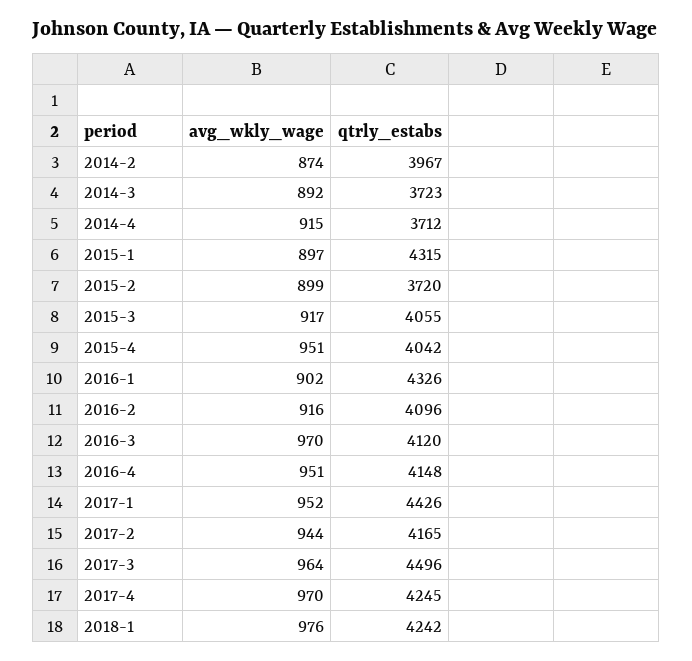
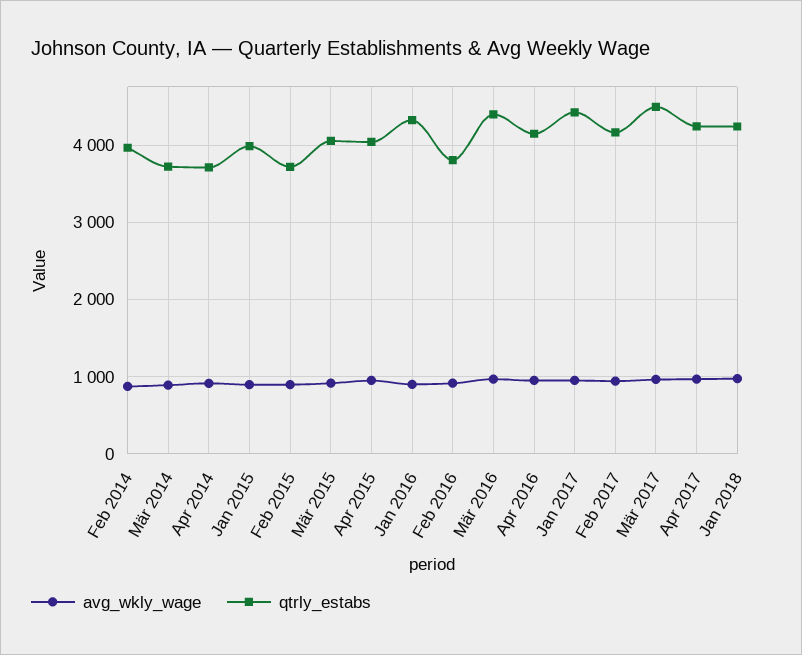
qtrly_estabs, 2015-1: 4315 -> 4000
qtrly_estabs, 2016-2: 4096 -> 3800
qtrly_estabs, 2016-3: 4120 -> 4400

